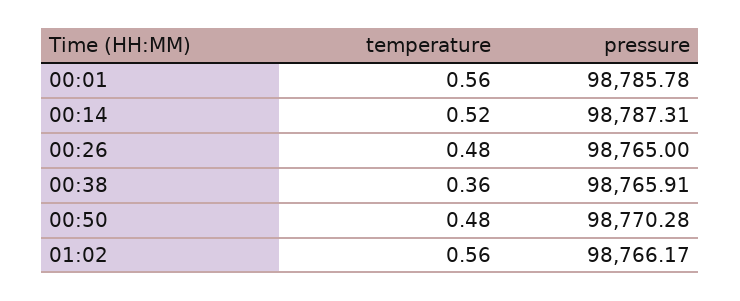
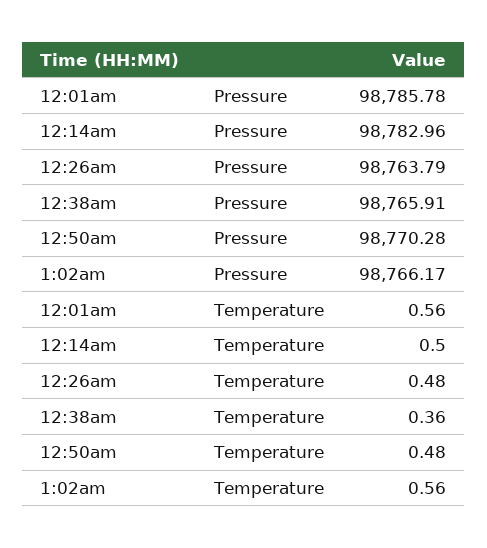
temperature, 00:14: 0.52 -> 0.5
pressure, 00:14: 98787.31 -> 98782.96
pressure, 00:26: 98765 -> 98763.79

